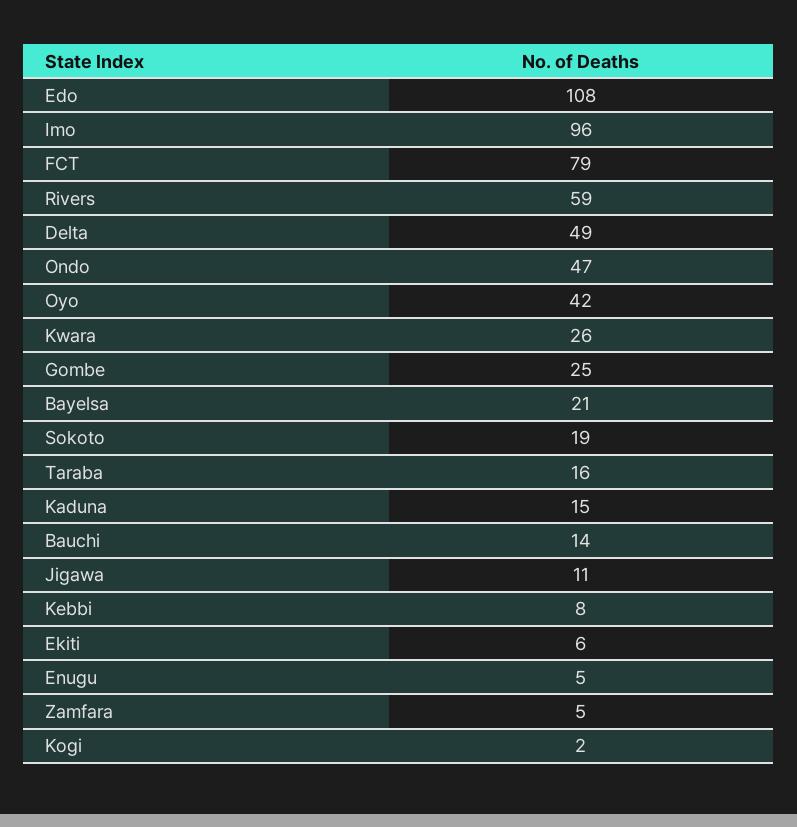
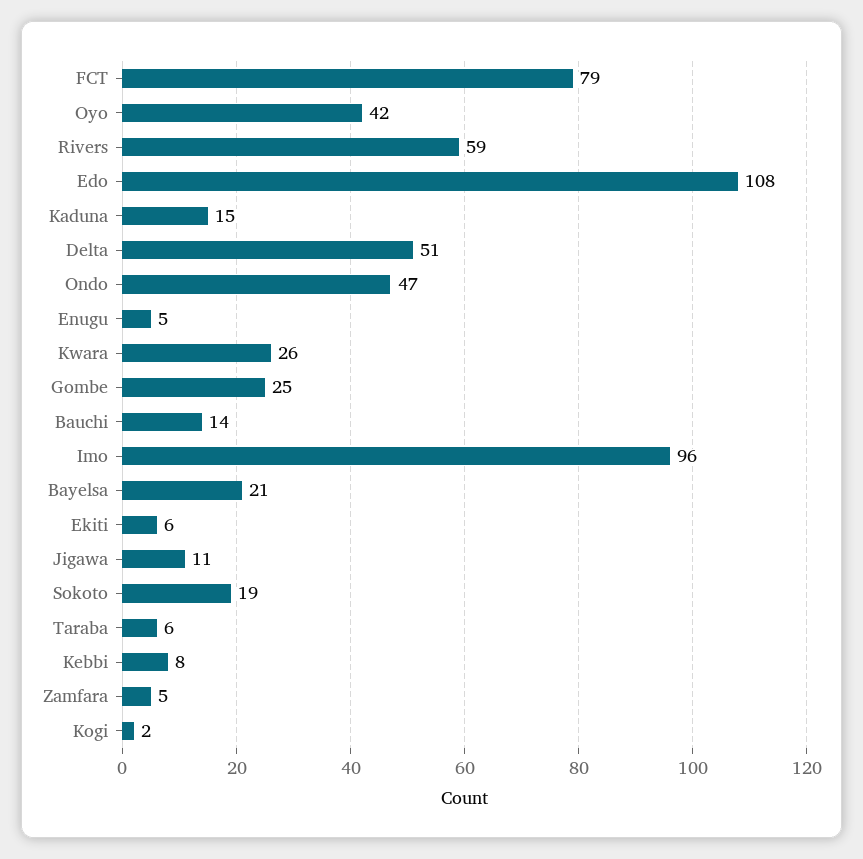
Delta: 49 -> 51
Taraba: 16 -> 6

